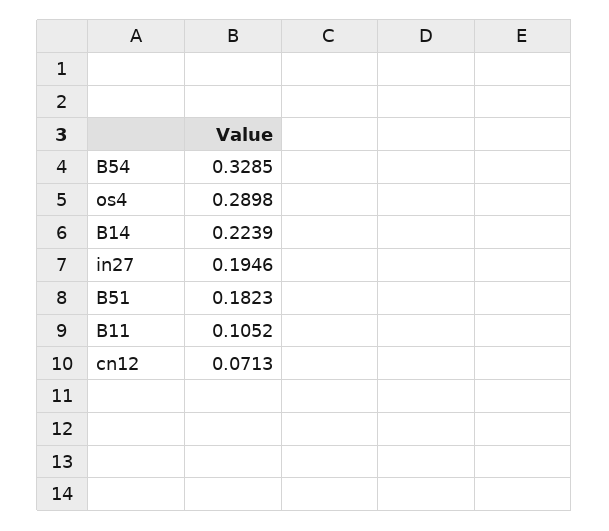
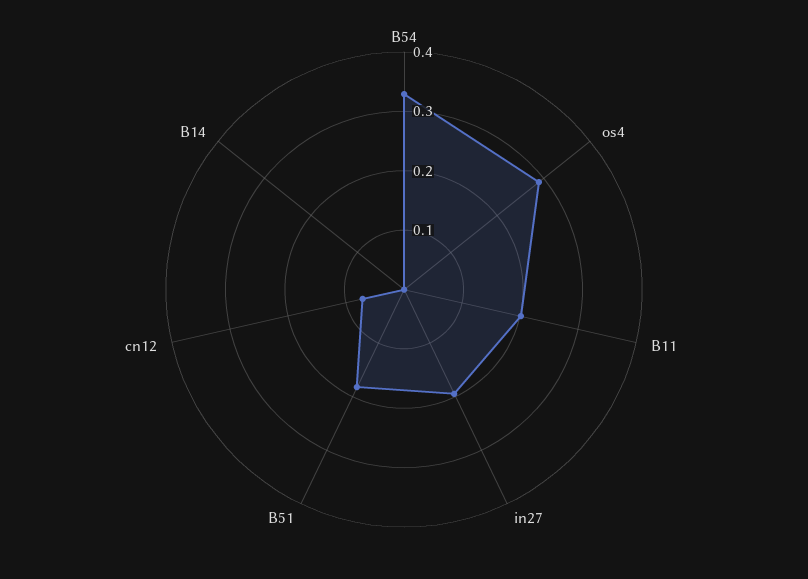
B14: 0.2239 -> 0
B11: 0.1052 -> 0.2

